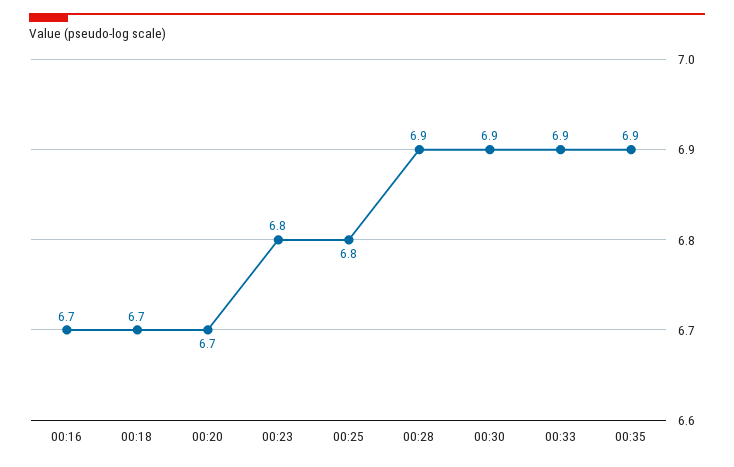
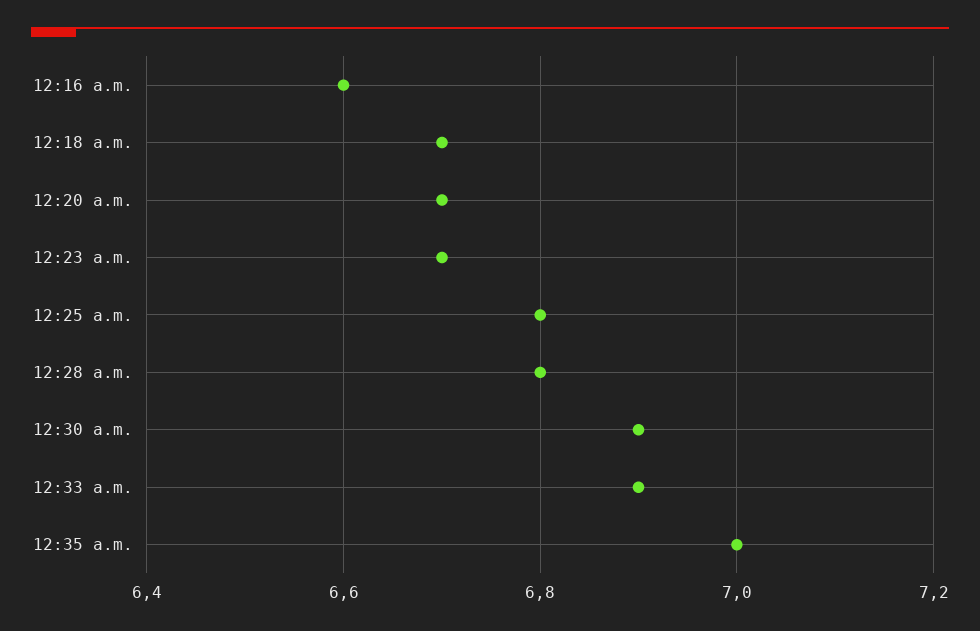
00:16: 6.7 -> 6.6
00:23: 6.8 -> 6.7
00:28: 6.9 -> 6.8
00:35: 6.9 -> 7

